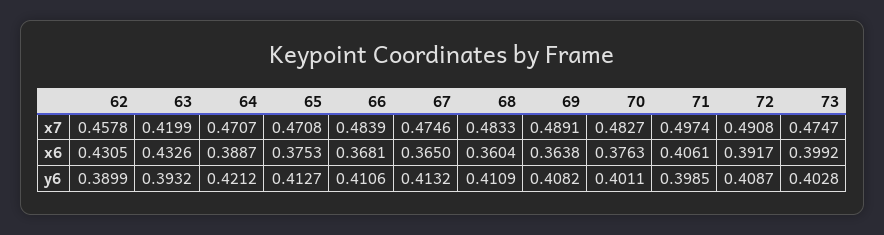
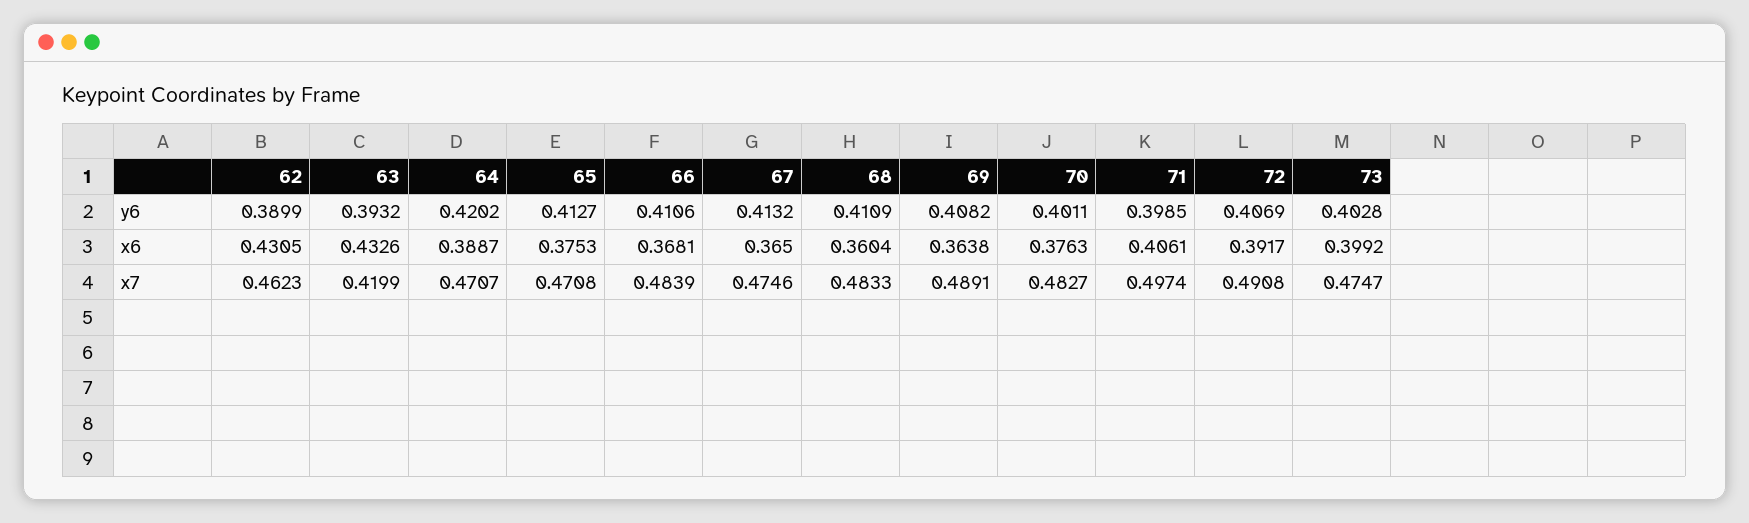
62, x7: 0.4578 -> 0.4623
64, y6: 0.4212 -> 0.4202
72, y6: 0.4087 -> 0.4069

